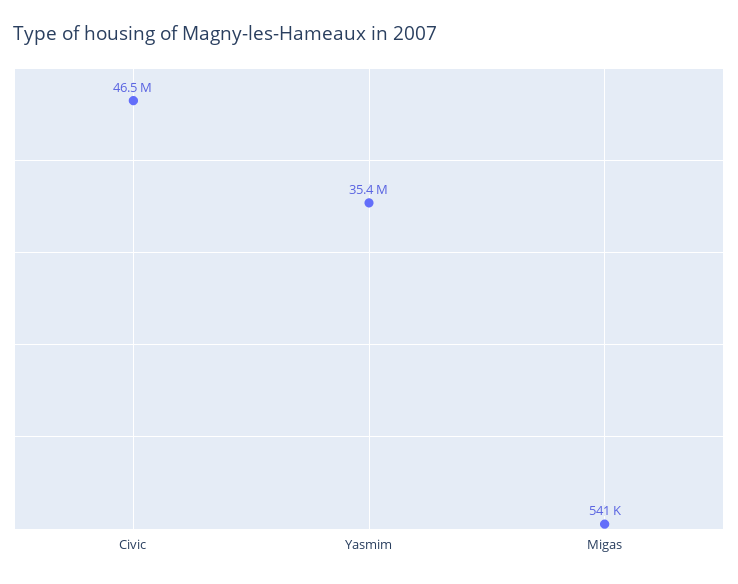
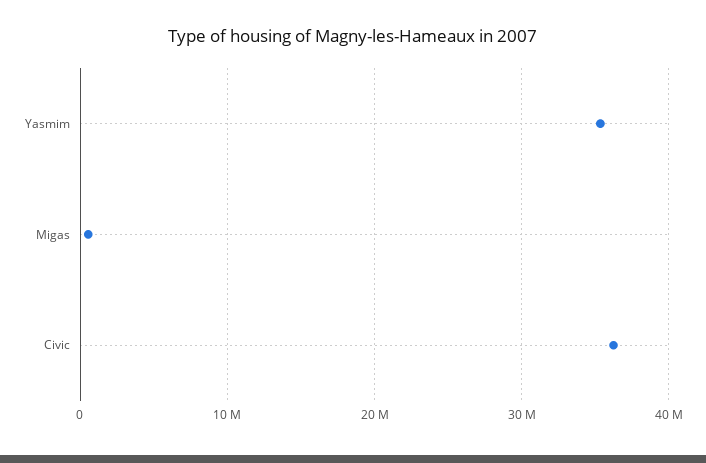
Civic: 46500000 -> 36000000

